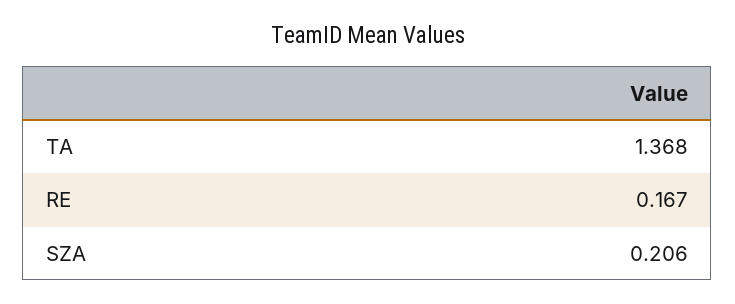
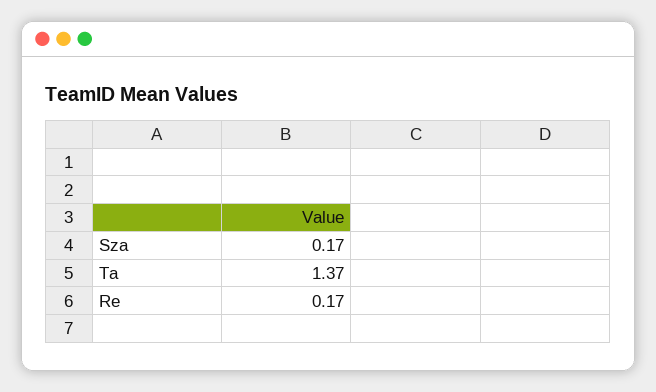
SZA: 0.206 -> 0.17

